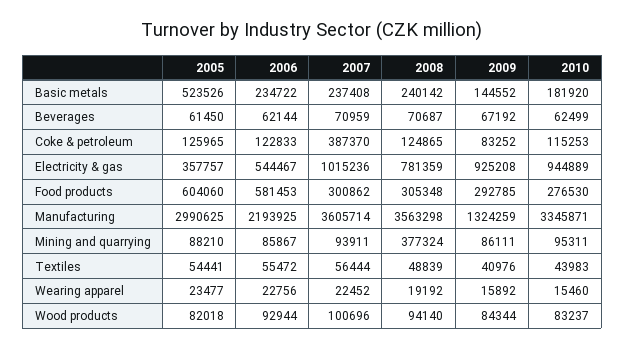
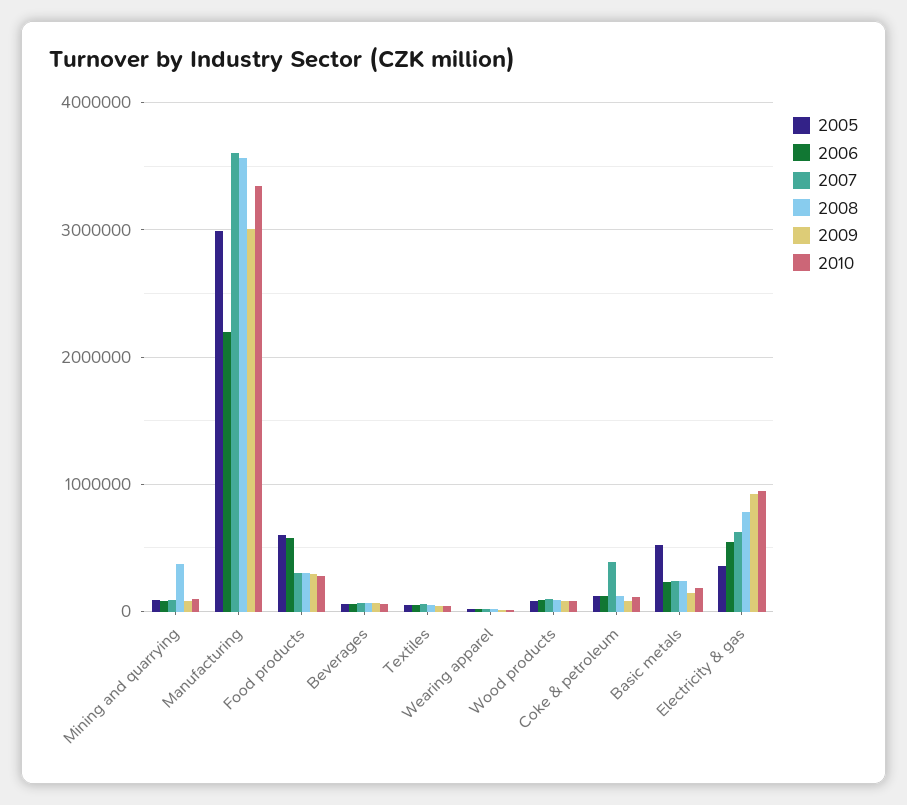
2007, Electricity & gas: 1015236 -> 600000
2009, Manufacturing: 1324259 -> 3000000

